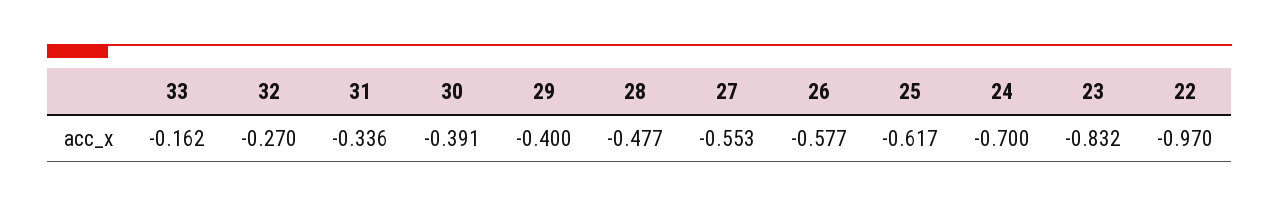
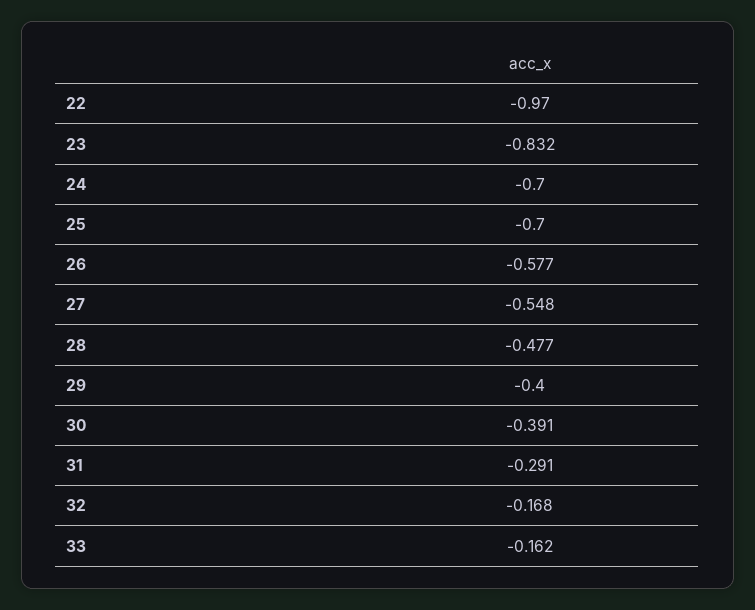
32: -0.27 -> -0.168
31: -0.336 -> -0.291
27: -0.553 -> -0.548
25: -0.617 -> -0.7

